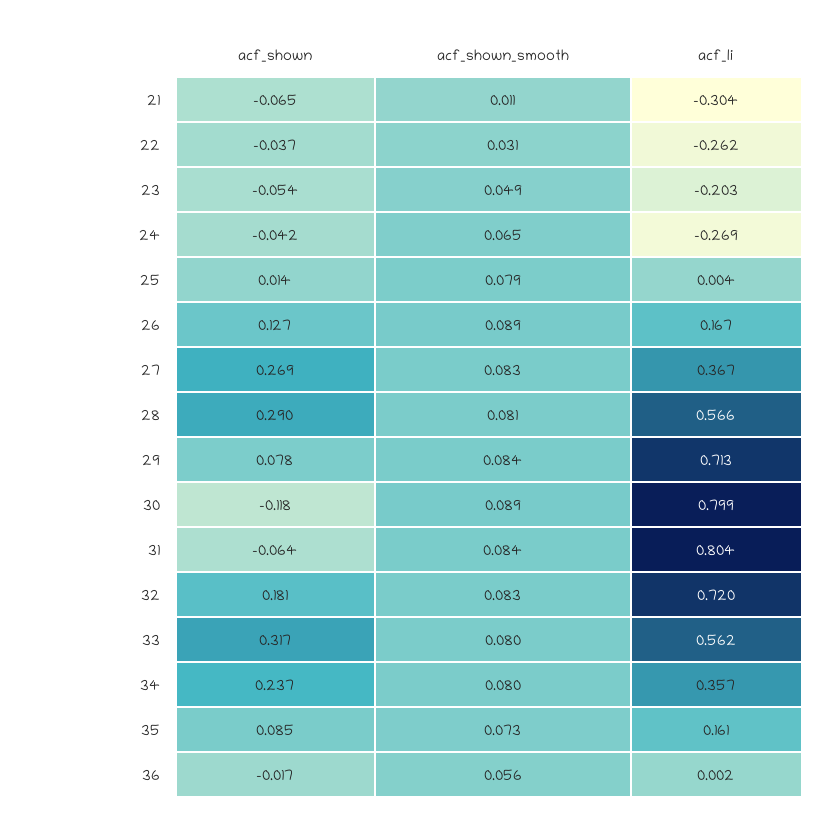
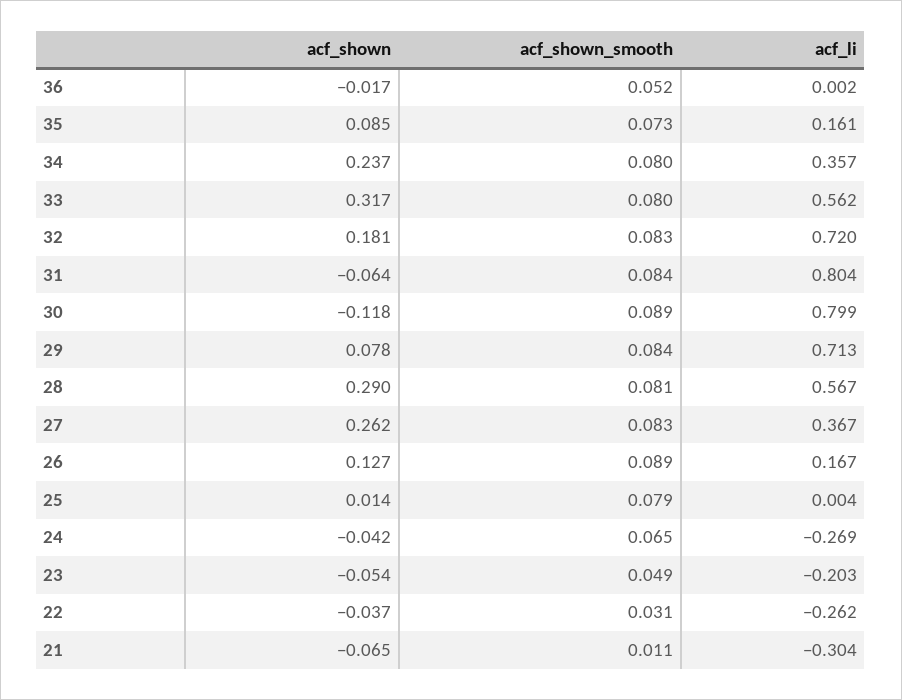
acf_shown, 27: 0.269 -> 0.262
acf_li, 28: 0.566 -> 0.567
acf_shown_smooth, 36: 0.056 -> 0.052

